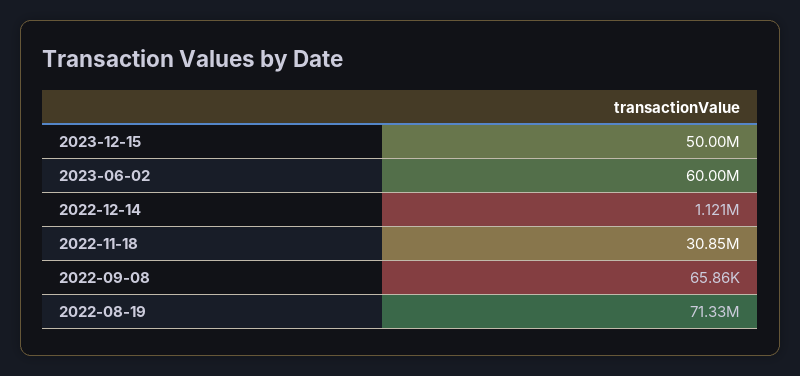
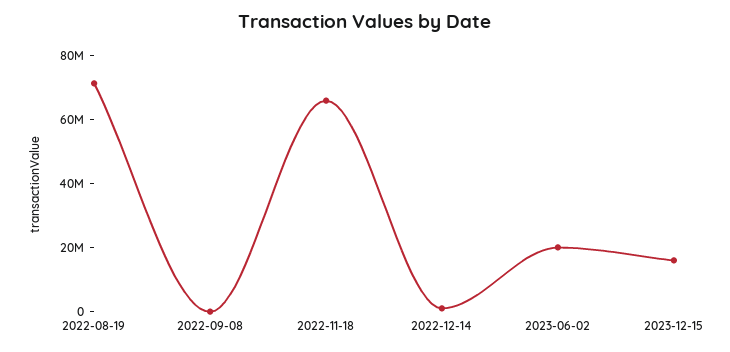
2023-12-15: 50000000 -> 15000000
2023-06-02: 60000000 -> 20000000
2022-11-18: 30850000 -> 65000000

